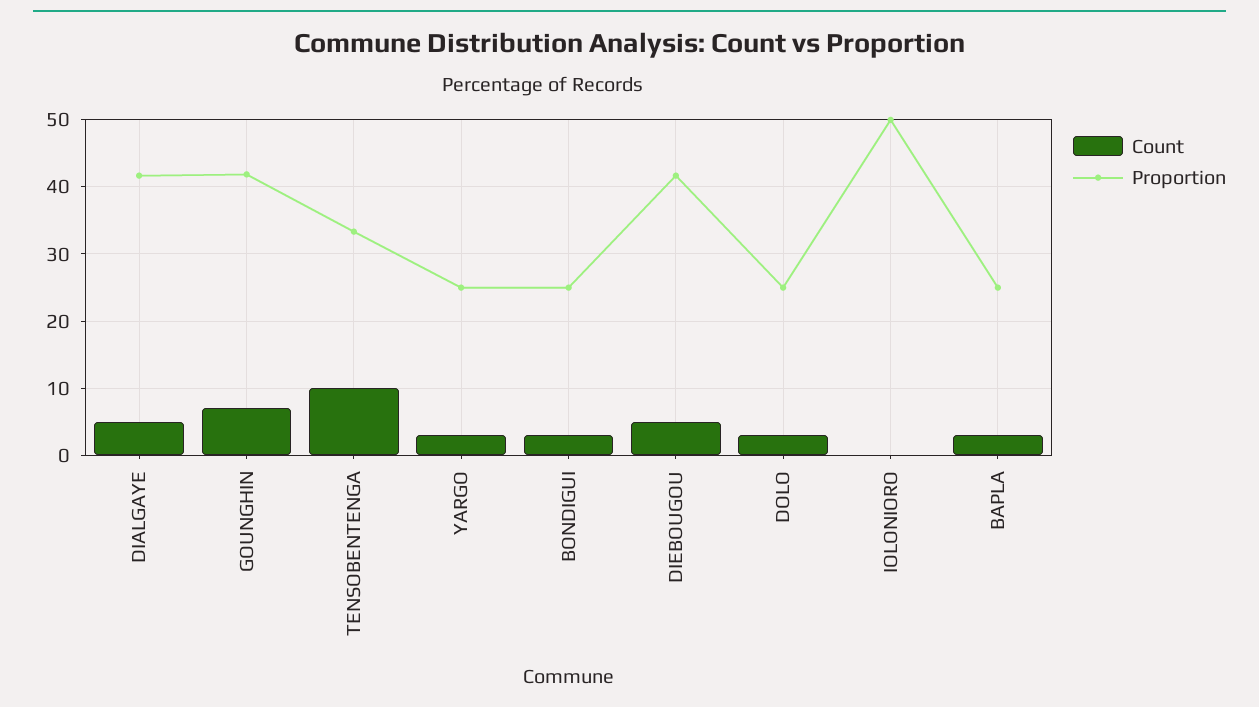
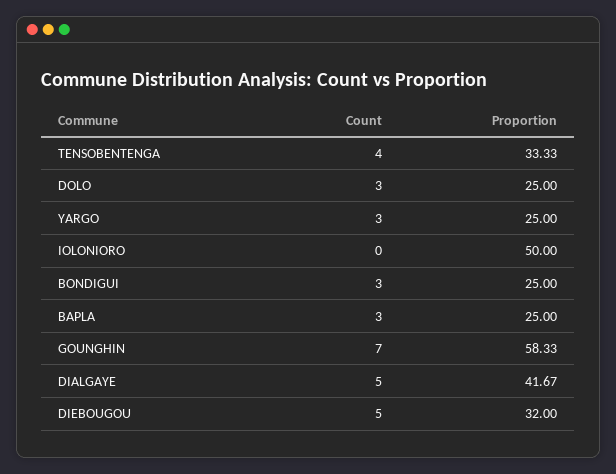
Proportion, GOUNGHIN: 42 -> 58.33
Count, TENSOBENTENGA: 10 -> 4
Proportion, DIEBOUGOU: 42 -> 32

